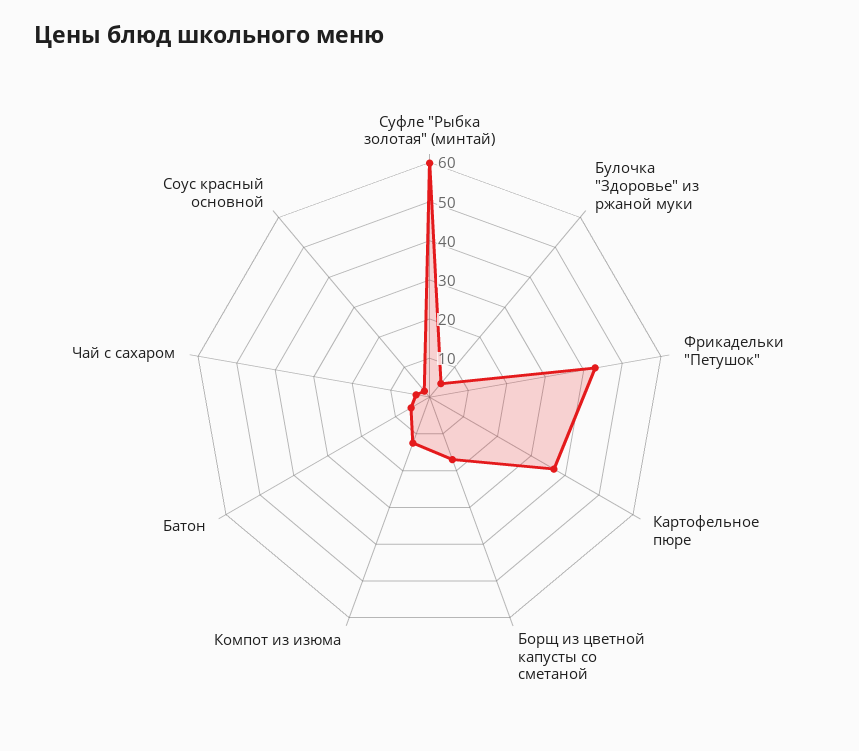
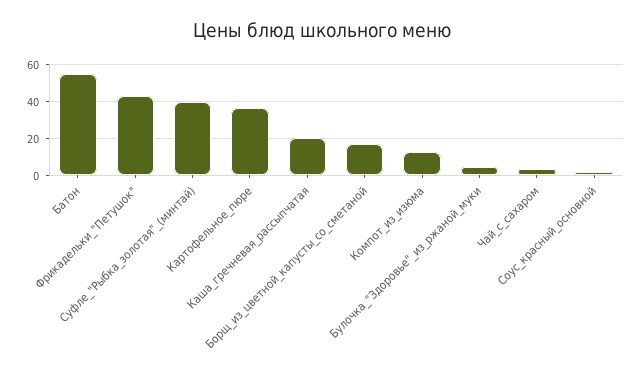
Суфле "Рыбка золотая" (минтай): 60 -> 40
Батон: 5 -> 55
Каша_гречневая_рассыпчатая: none -> 20

